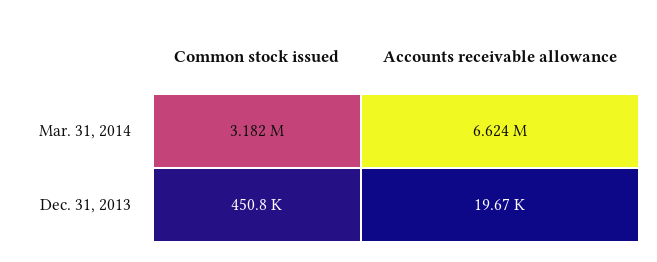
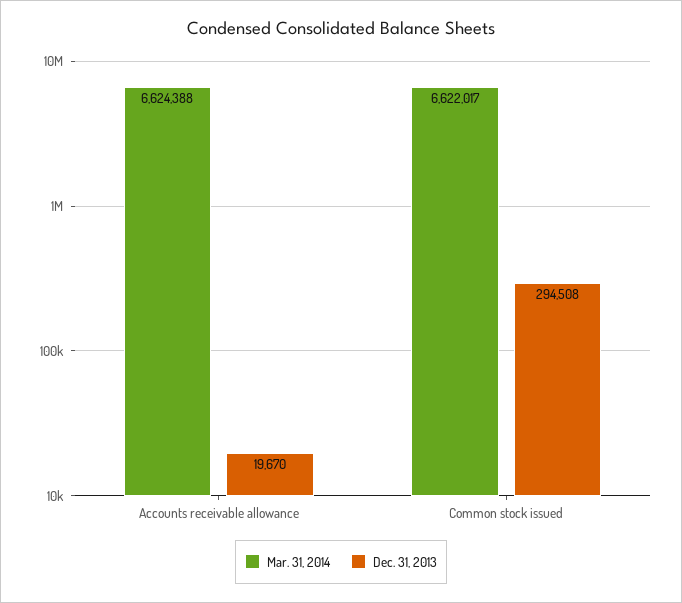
Mar. 31, 2014, Common stock issued: 3182000 -> 6622017
Dec. 31, 2013, Common stock issued: 450800 -> 294508

